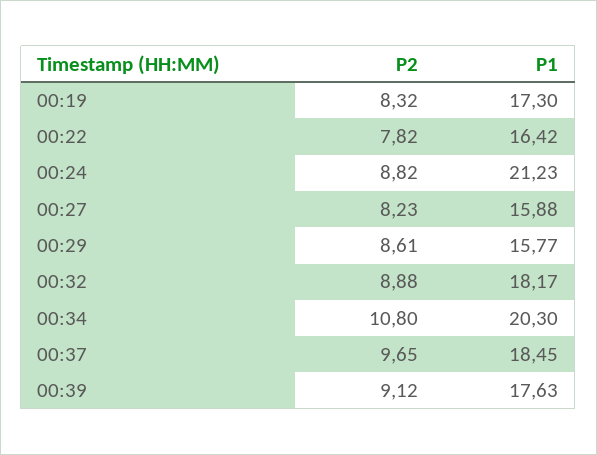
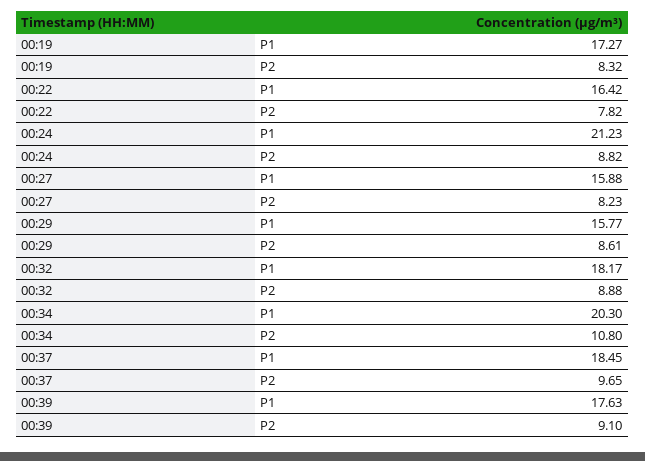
P1, 00:19: 17.3 -> 17.27
P2, 00:39: 9.12 -> 9.1

